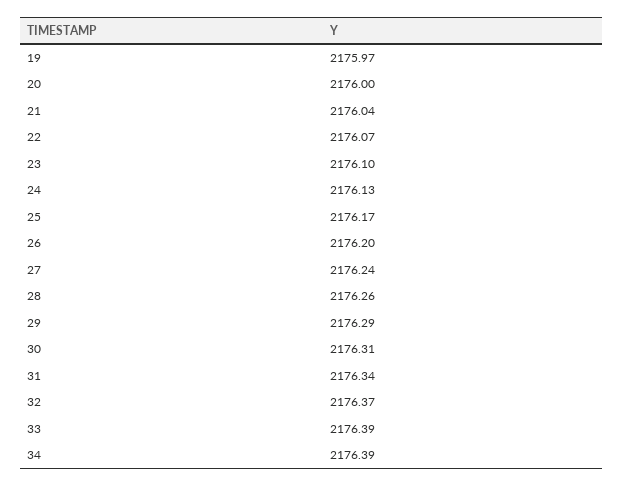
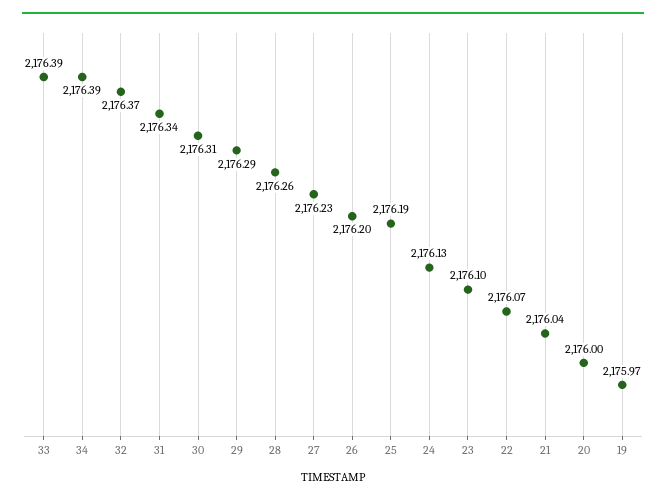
25: 2176.17 -> 2176.19
27: 2176.24 -> 2176.23

